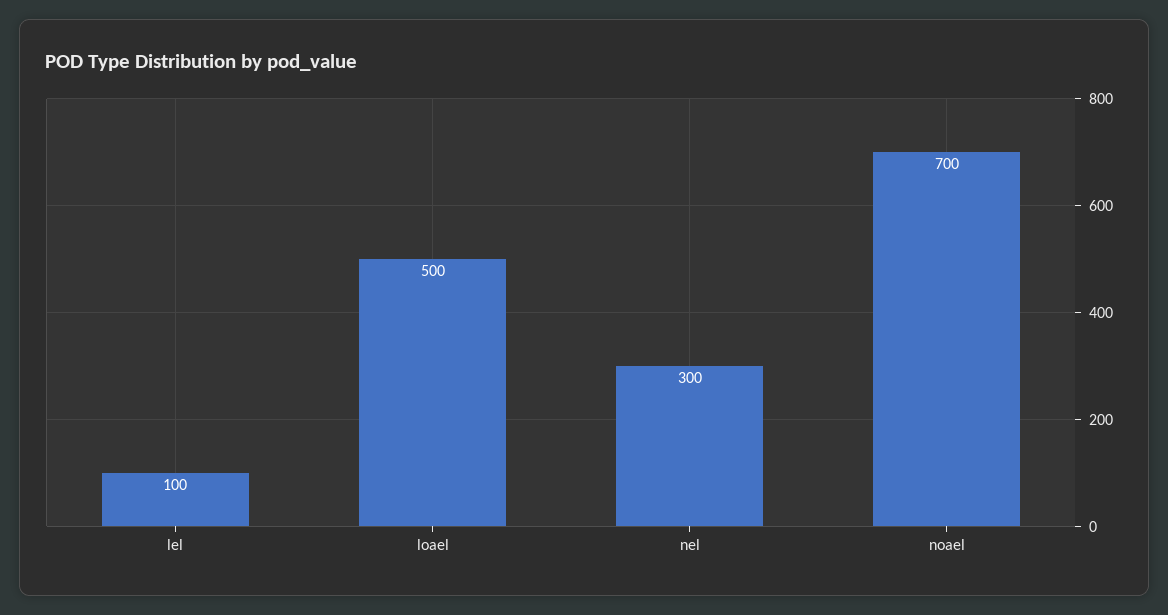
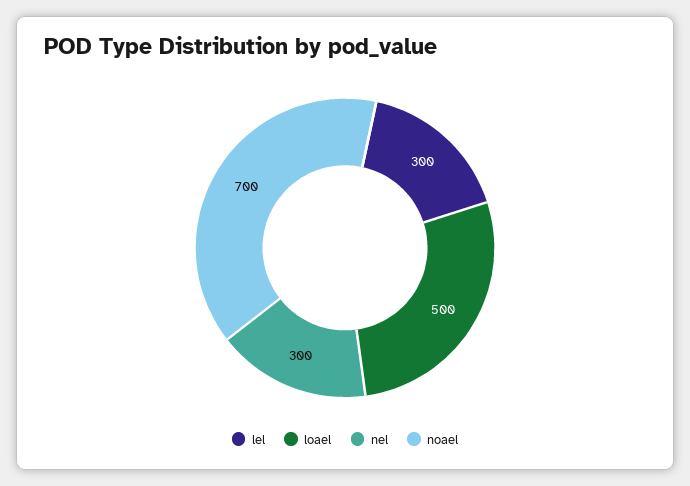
lel: 100 -> 300

